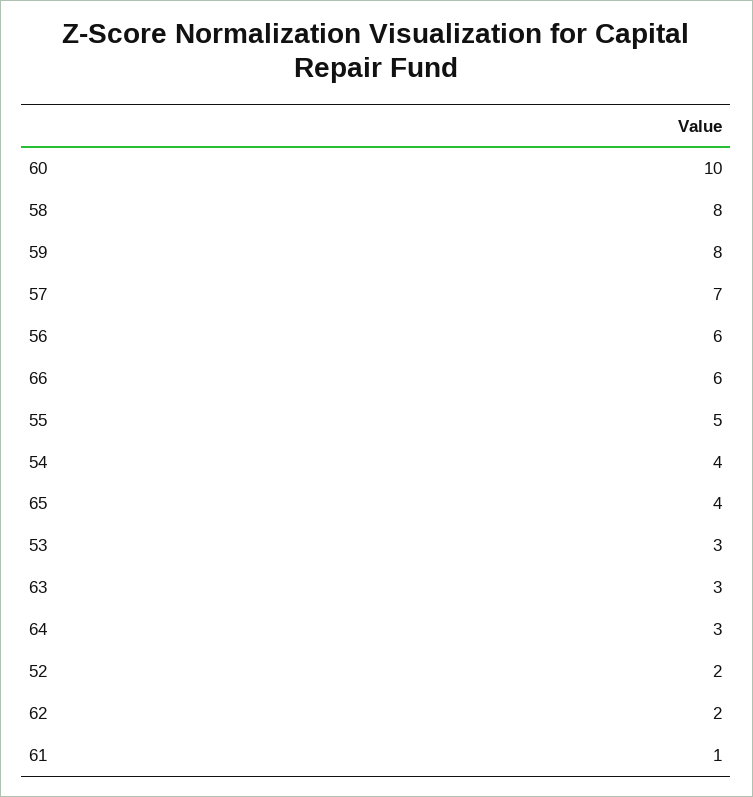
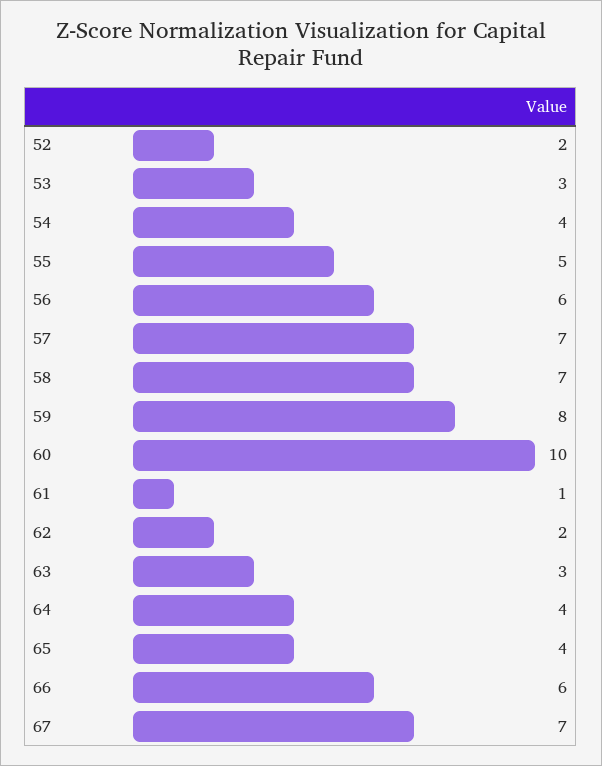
58: 8 -> 7
64: 3 -> 4
67: none -> 7

